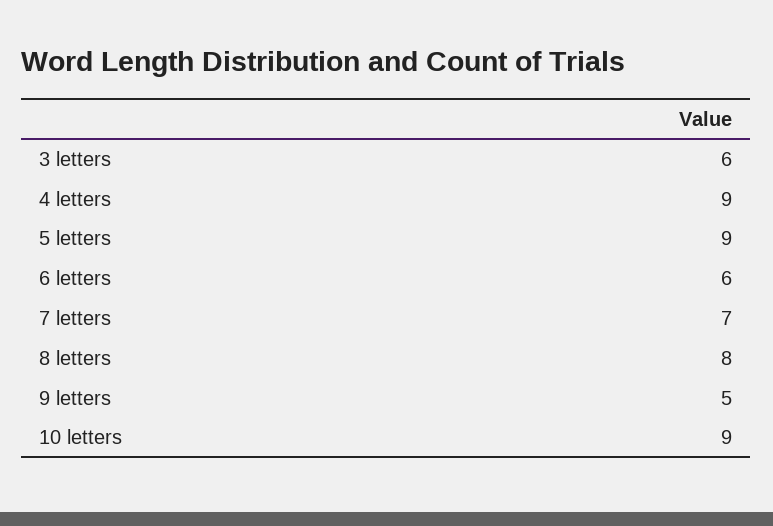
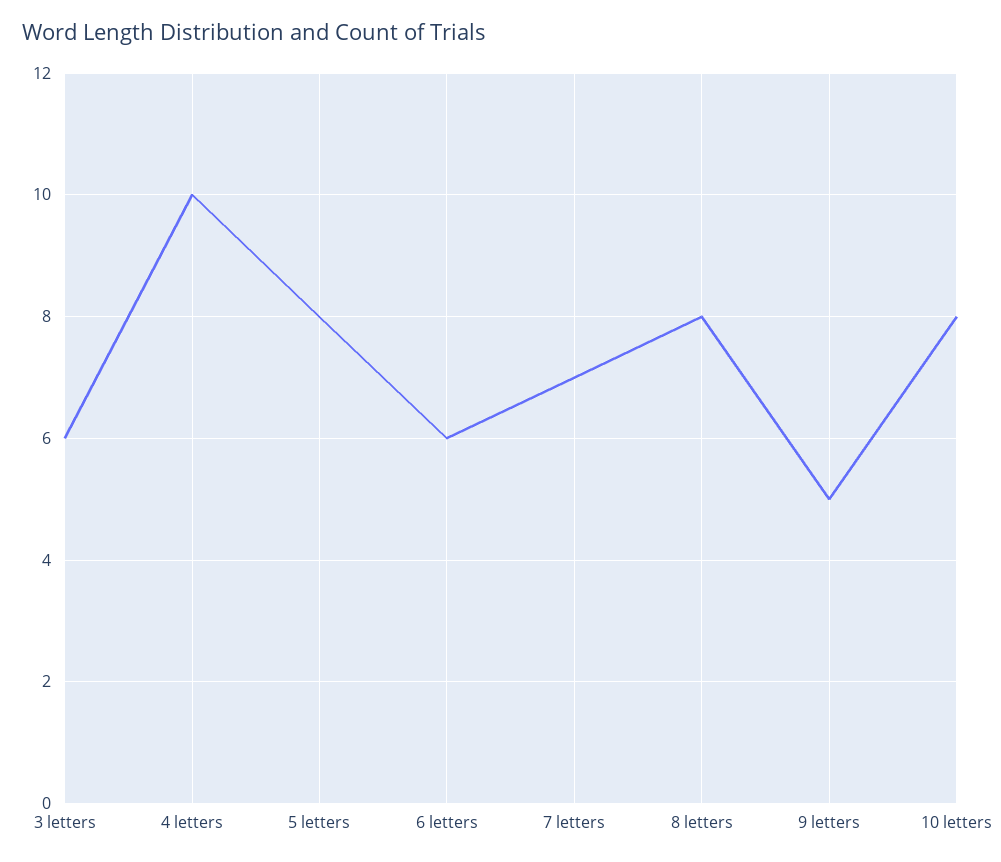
4 letters: 9 -> 10
5 letters: 9 -> 8
10 letters: 9 -> 8

